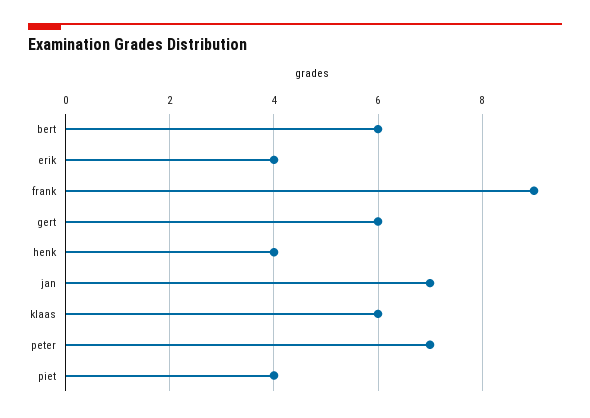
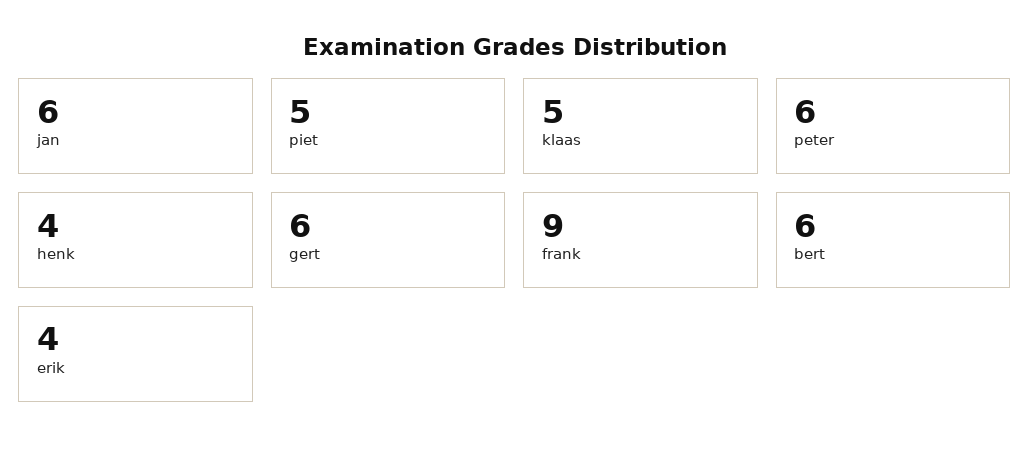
jan: 7 -> 6
klaas: 6 -> 5
peter: 7 -> 6
piet: 4 -> 5

